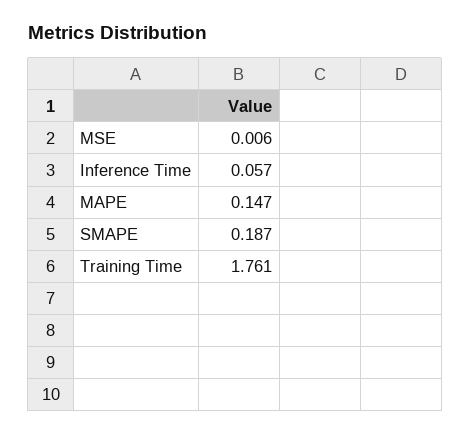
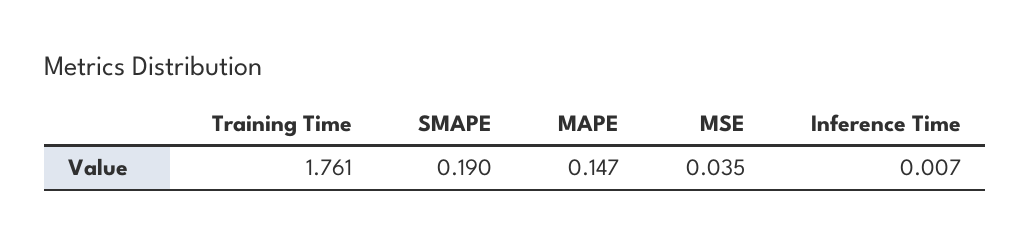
MSE: 0.006 -> 0.035
Inference Time: 0.057 -> 0.007
SMAPE: 0.187 -> 0.19

